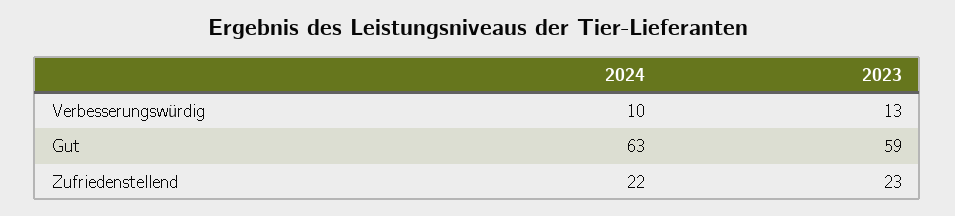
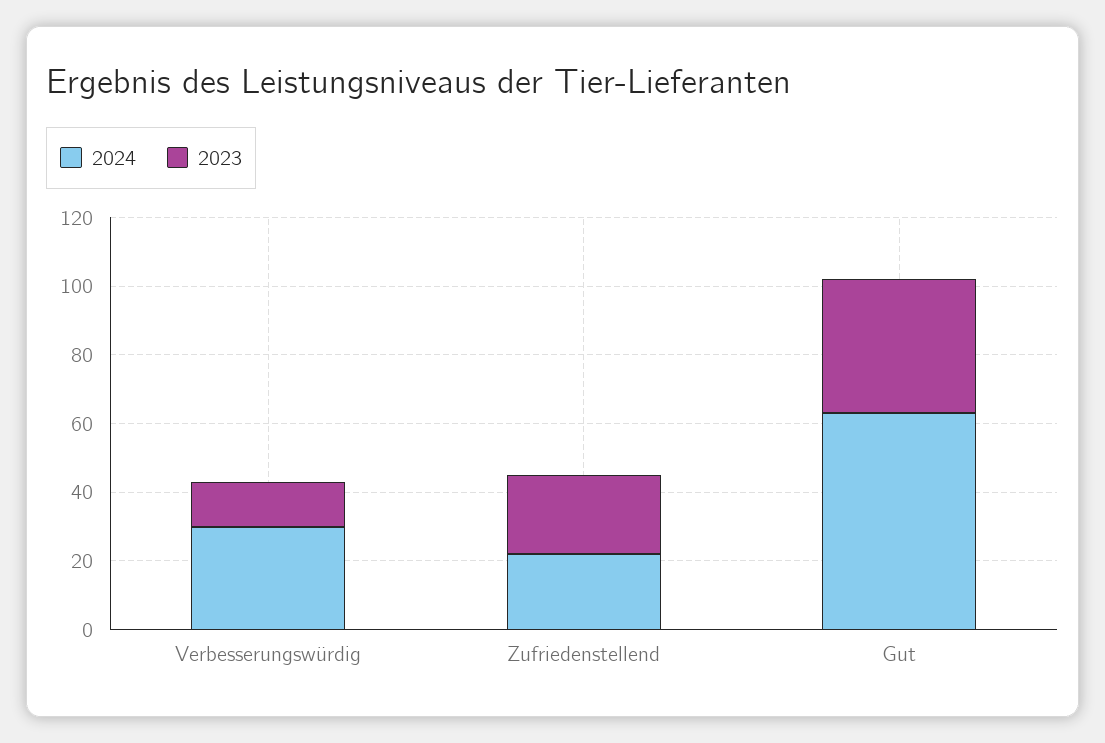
2024, Verbesserungswürdig: 10 -> 30
2023, Gut: 59 -> 40

